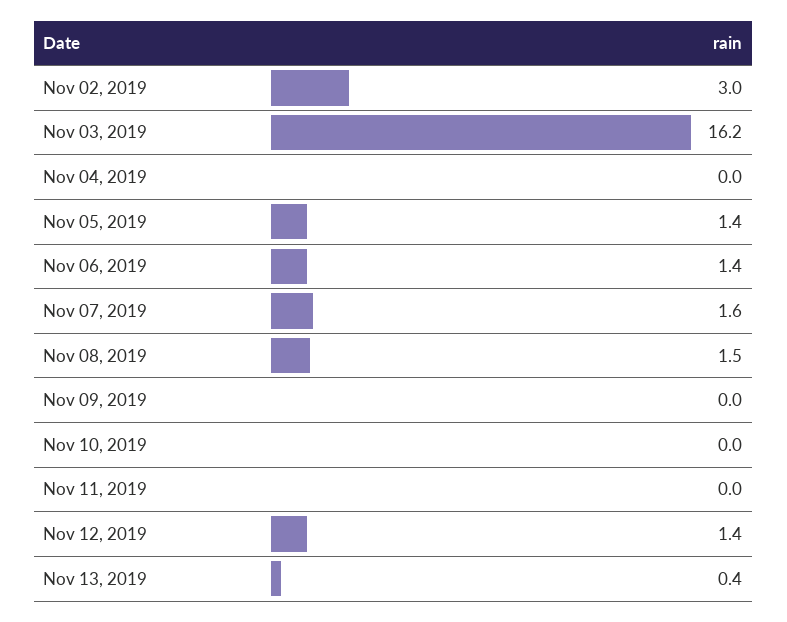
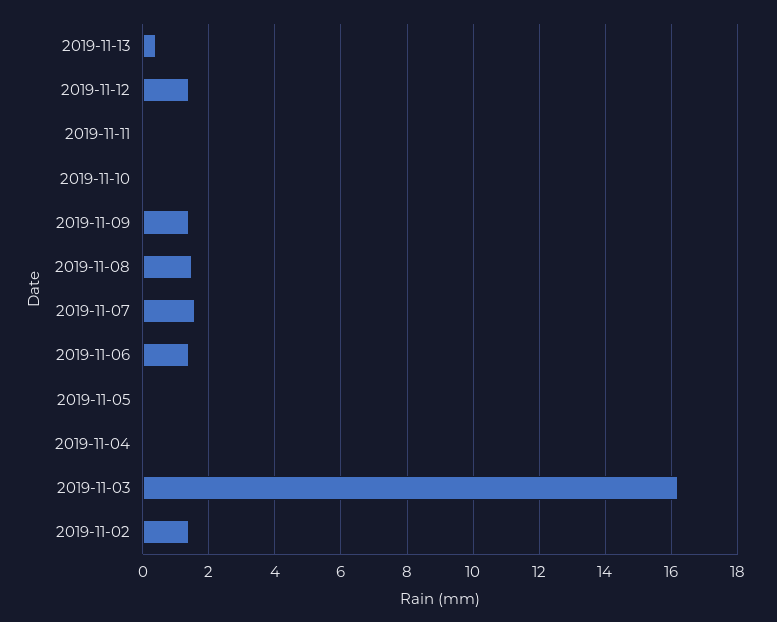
Nov 02, 2019: 3 -> 1.5
Nov 05, 2019: 1.4 -> 0
Nov 09, 2019: 0 -> 1.5

